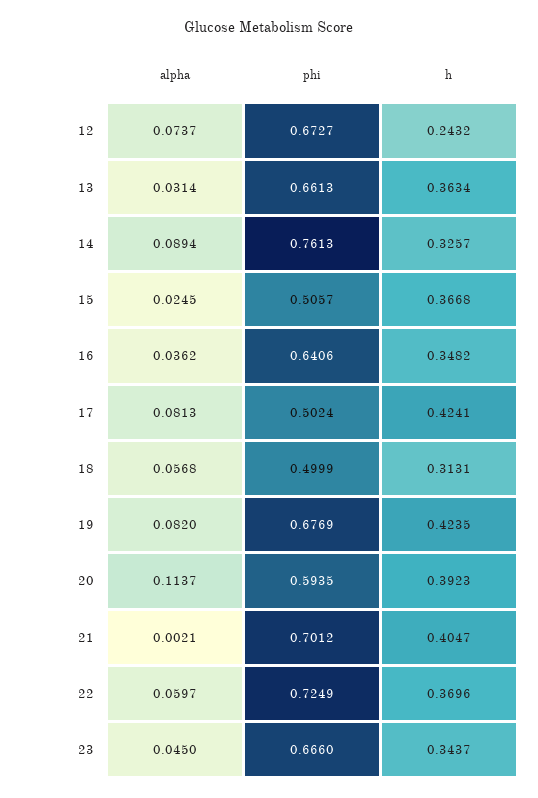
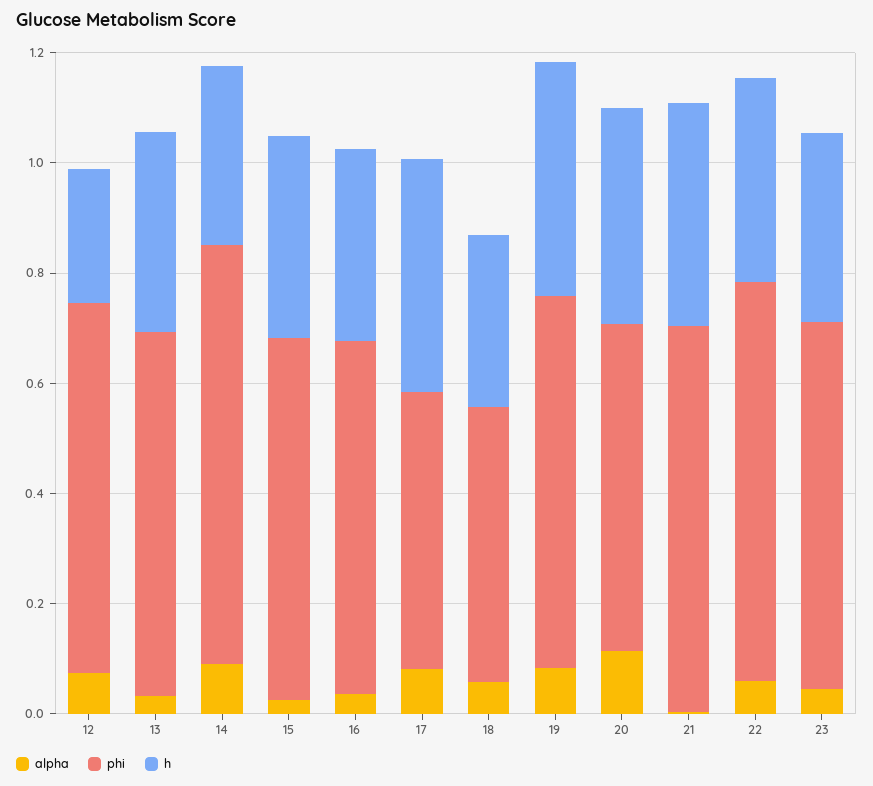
phi, 15: 0.5057 -> 0.65

